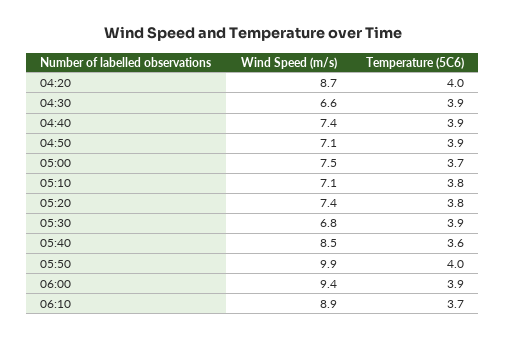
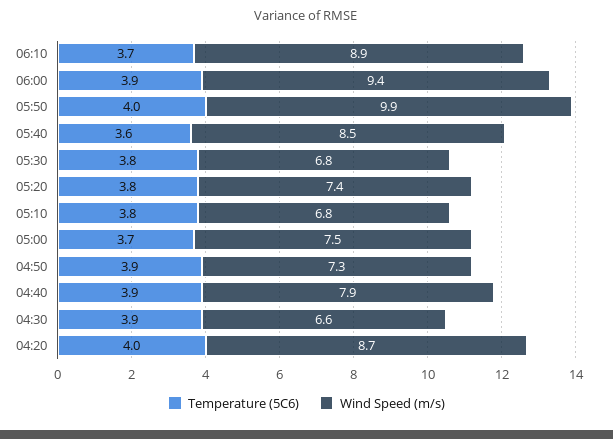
Wind Speed (m/s), 04:40: 7.4 -> 7.9
Wind Speed (m/s), 04:50: 7.1 -> 7.3
Wind Speed (m/s), 05:10: 7.1 -> 6.8
Temperature (5C6), 05:30: 3.9 -> 3.8

